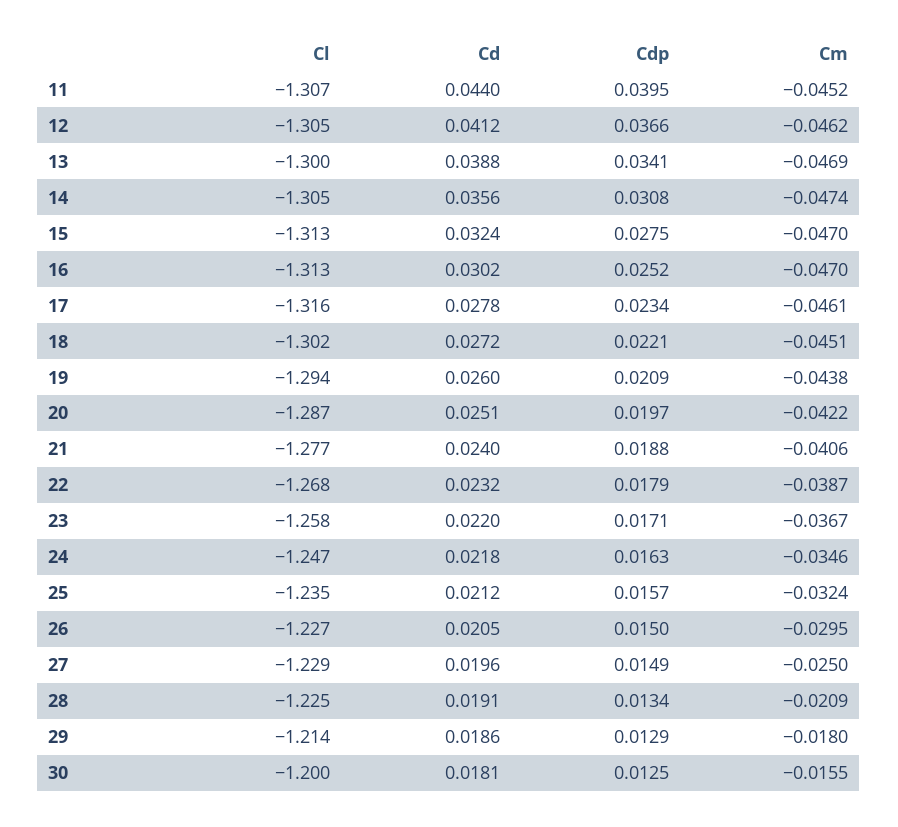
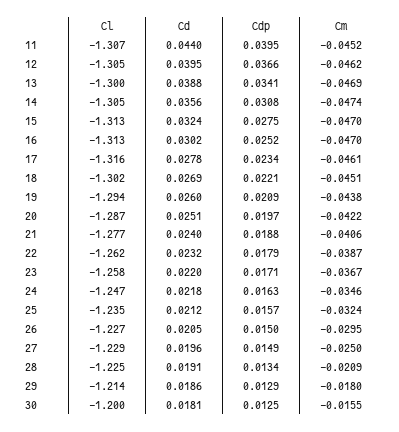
Cd, 12: 0.0412 -> 0.0395
Cd, 18: 0.0272 -> 0.0269
Cl, 22: -1.268 -> -1.262

